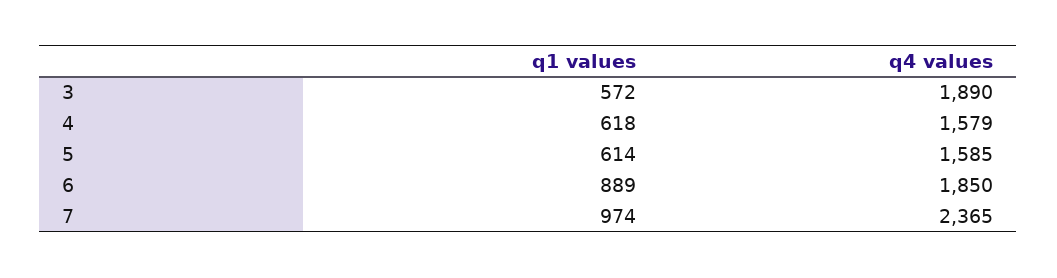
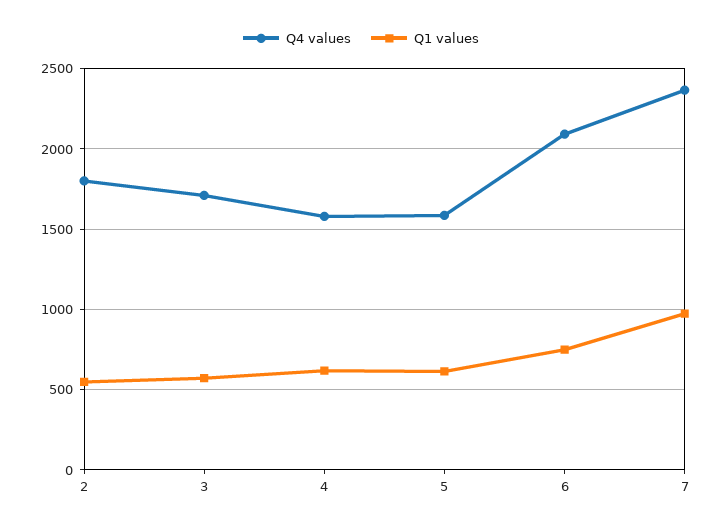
q4 values, 3: 1890 -> 1700
q1 values, 6: 889 -> 750
q4 values, 6: 1850 -> 2100
q4 values, 2: none -> 1800
q1 values, 2: none -> 550

